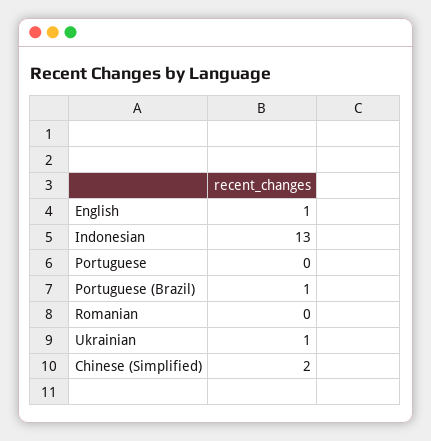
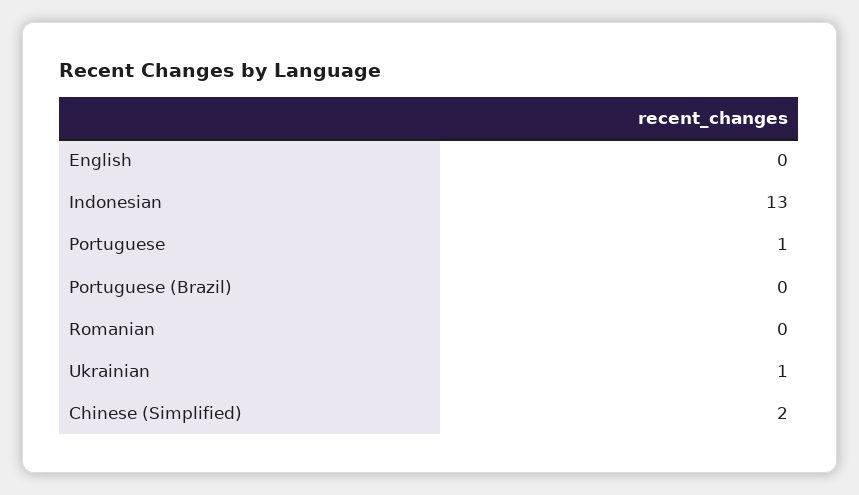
English: 1 -> 0
Portuguese: 0 -> 1
Portuguese (Brazil): 1 -> 0

